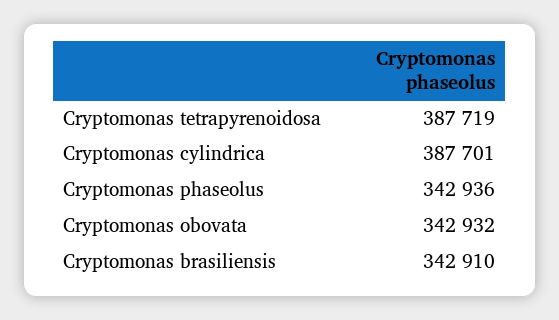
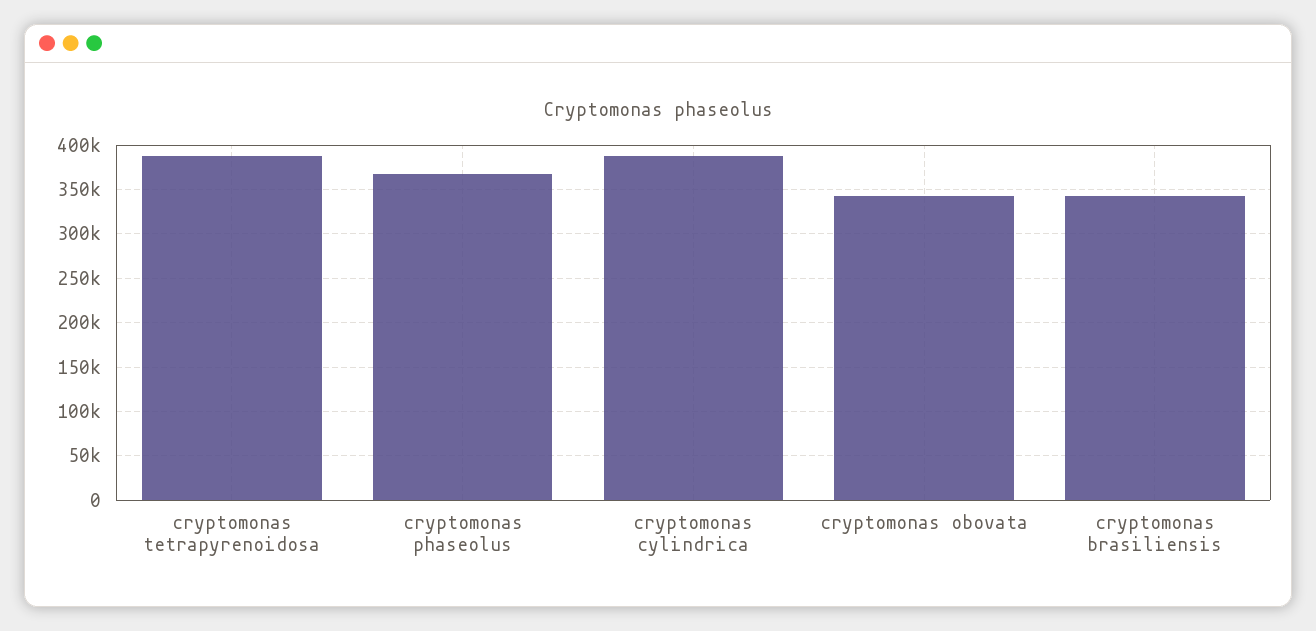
Cryptomonas phaseolus: 342936 -> 370000

